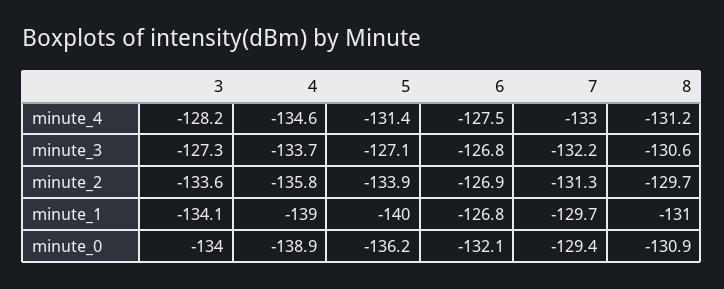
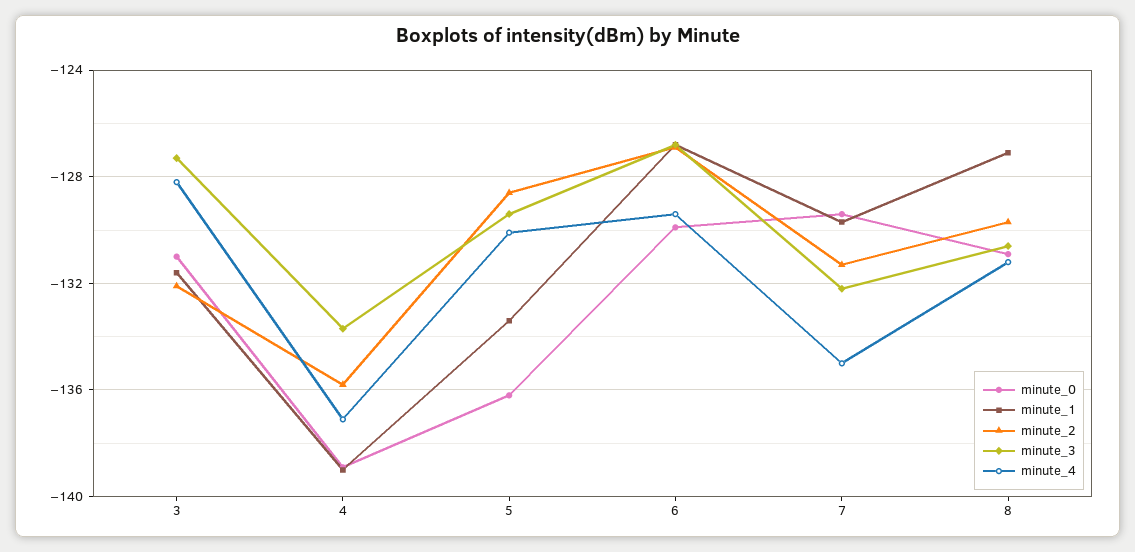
minute_4, 4: -134.6 -> -137
minute_4, 5: -131.4 -> -130
minute_4, 6: -127.5 -> -129.5
minute_4, 7: -133 -> -135
minute_3, 5: -127.1 -> -129.5
minute_2, 3: -133.6 -> -132
minute_2, 5: -133.9 -> -128.5
minute_1, 3: -134.1 -> -131.5
minute_1, 5: -140 -> -133.5
minute_1, 8: -131 -> -127
minute_0, 3: -134 -> -131
minute_0, 6: -132.1 -> -130

